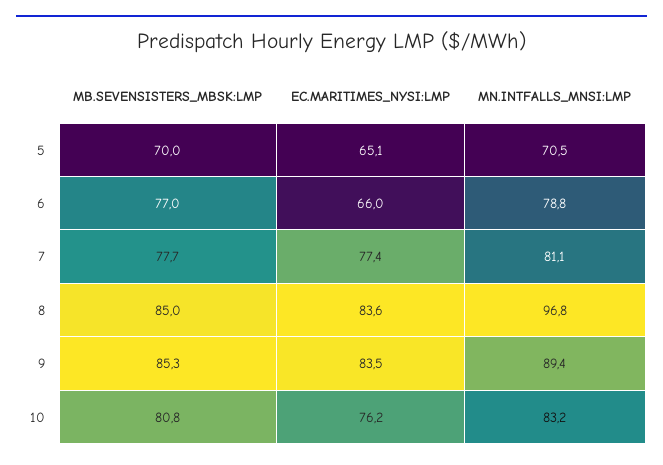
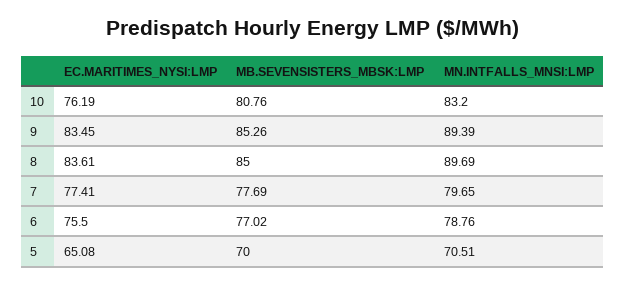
EC.MARITIMES_NYSI:LMP, 6: 66 -> 75.5
MN.INTFALLS_MNSI:LMP, 7: 81.1 -> 79.65
MN.INTFALLS_MNSI:LMP, 8: 96.8 -> 89.69

